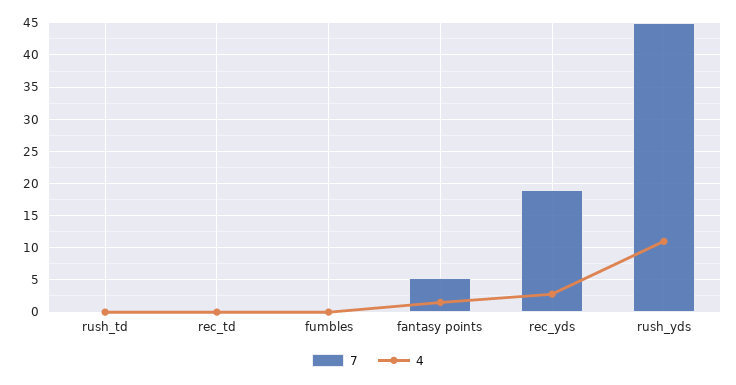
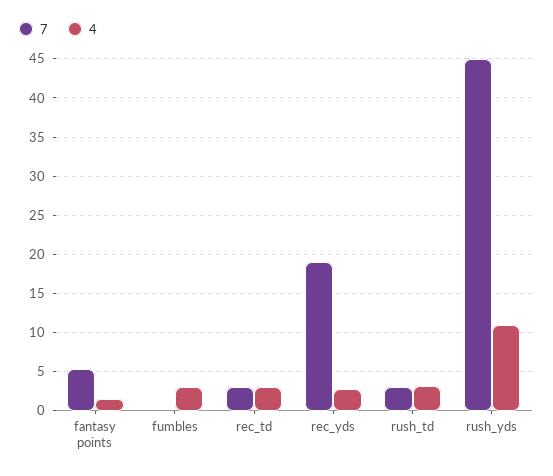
7, rush_td: 0 -> 3
4, rush_td: 0 -> 3
7, rec_td: 0 -> 3
4, rec_td: 0 -> 3
4, fumbles: 0 -> 3

